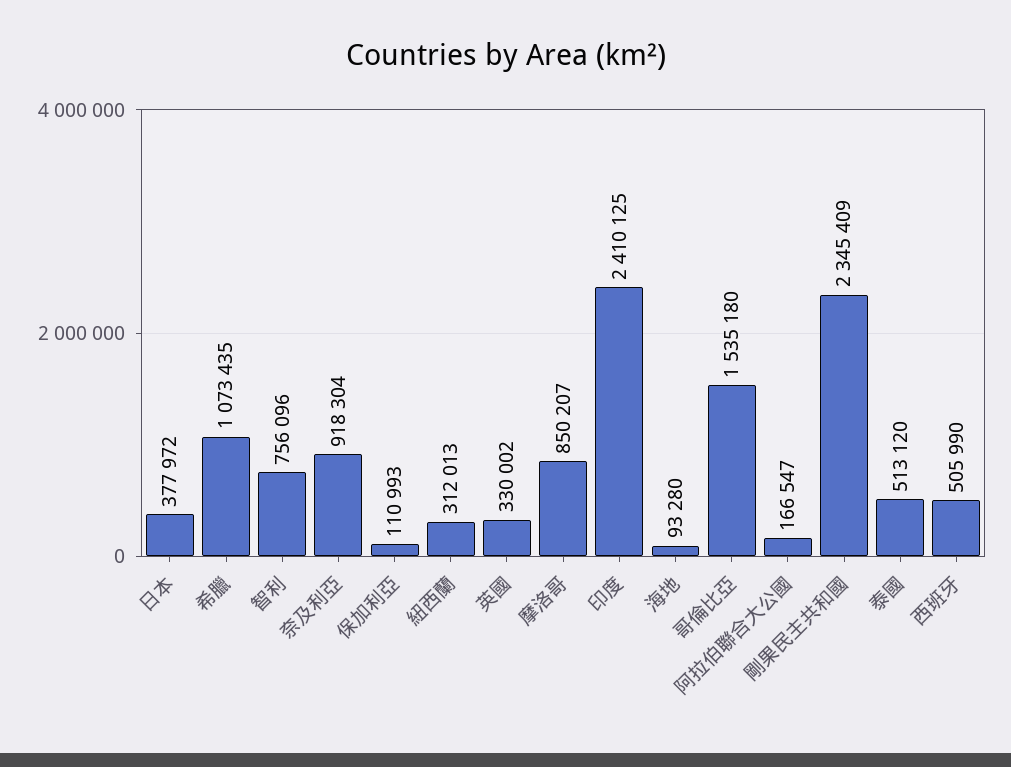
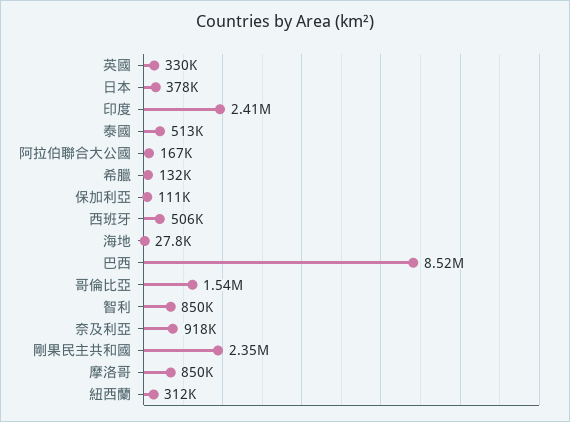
希臘: 1073435 -> 132000
智利: 756096 -> 850000
海地: 93280 -> 27800
巴西: none -> 8520000

